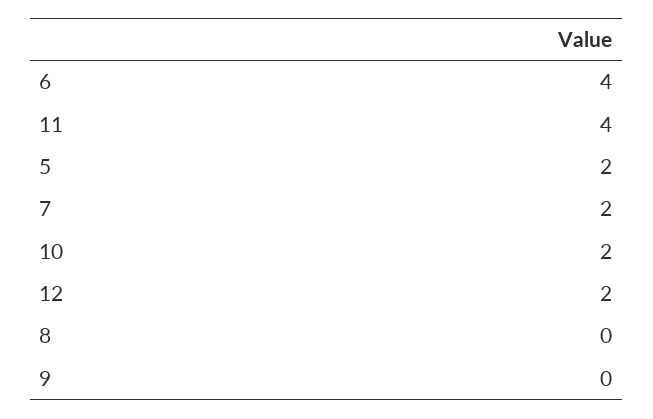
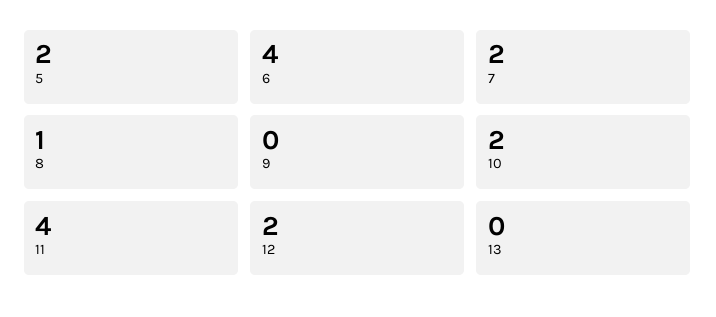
8: 0 -> 1
13: none -> 0

